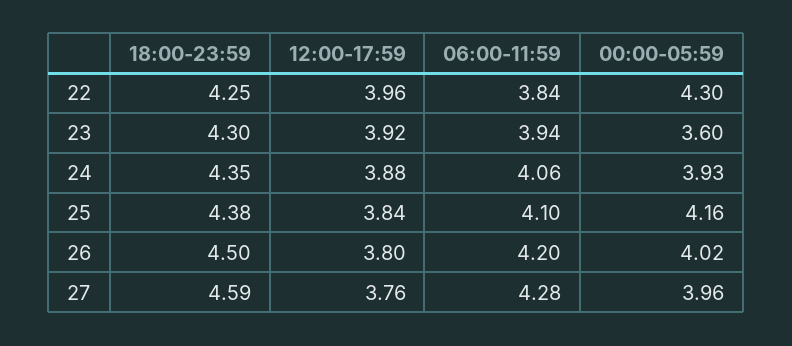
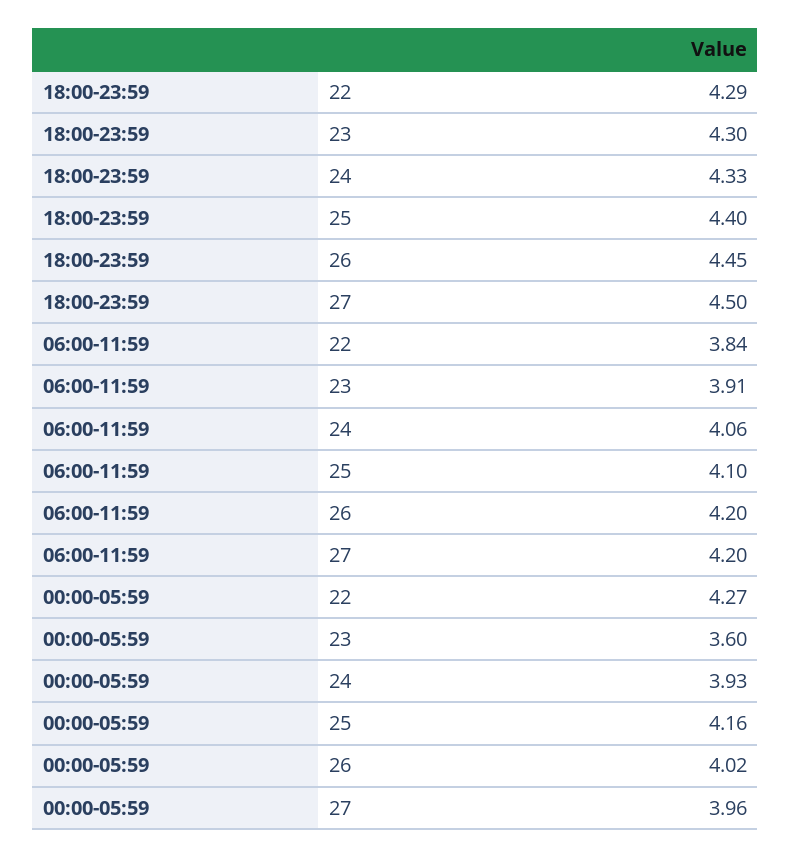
18:00-23:59, 22: 4.25 -> 4.29
12:00-17:59, 22: 3.96 -> none
00:00-05:59, 22: 4.3 -> 4.27
12:00-17:59, 23: 3.92 -> none
06:00-11:59, 23: 3.94 -> 3.91
18:00-23:59, 24: 4.35 -> 4.33
12:00-17:59, 24: 3.88 -> none
18:00-23:59, 25: 4.38 -> 4.4
12:00-17:59, 25: 3.84 -> none
18:00-23:59, 26: 4.5 -> 4.45
12:00-17:59, 26: 3.8 -> none
18:00-23:59, 27: 4.59 -> 4.5
12:00-17:59, 27: 3.76 -> none
06:00-11:59, 27: 4.28 -> 4.2

